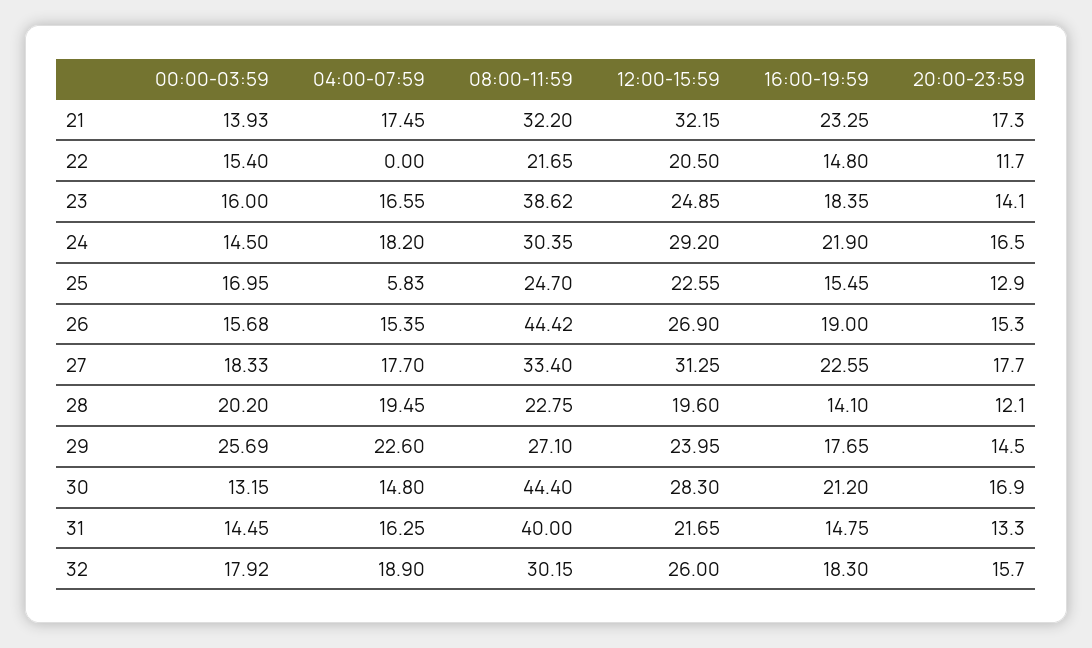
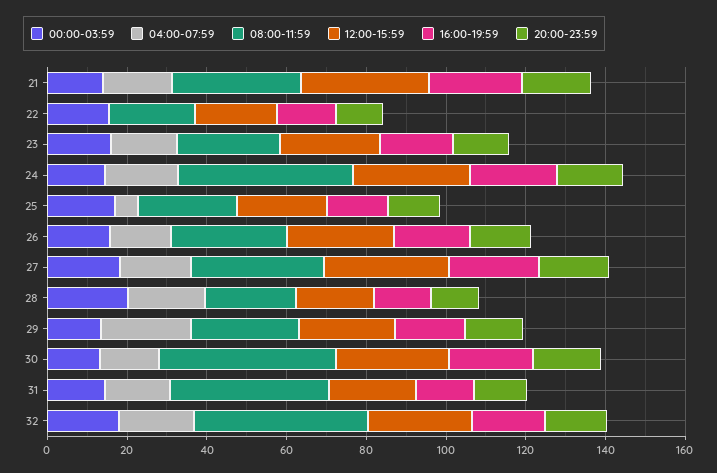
08:00-11:59, 23: 38.62 -> 25
08:00-11:59, 24: 30.35 -> 45
08:00-11:59, 26: 44.42 -> 30
00:00-03:59, 29: 25.69 -> 15
08:00-11:59, 32: 30.15 -> 45

